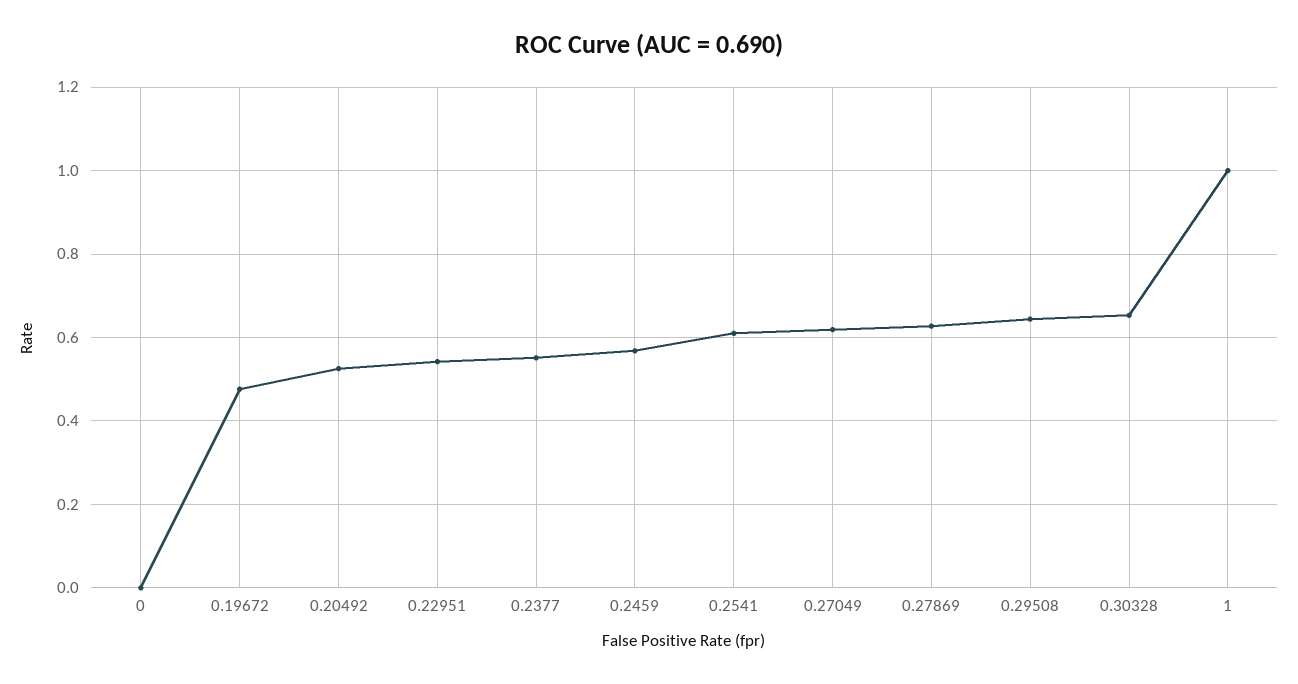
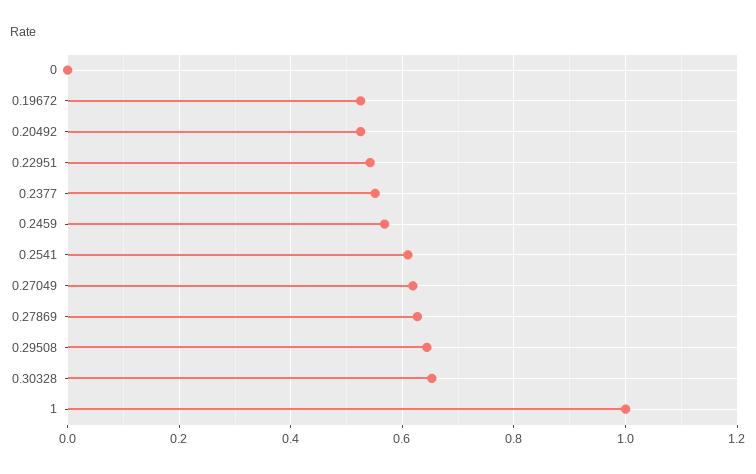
0.19672: 0.48 -> 0.52

